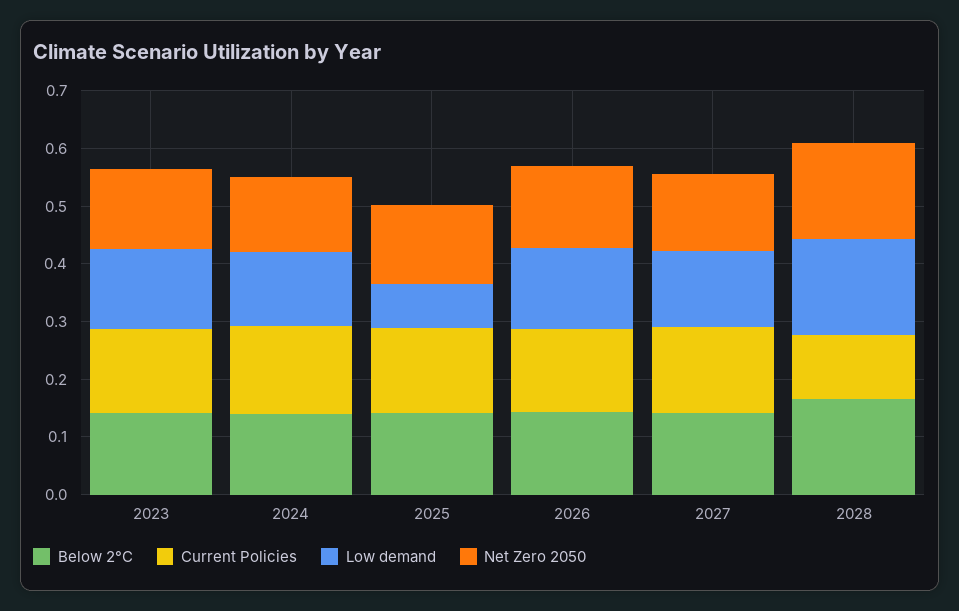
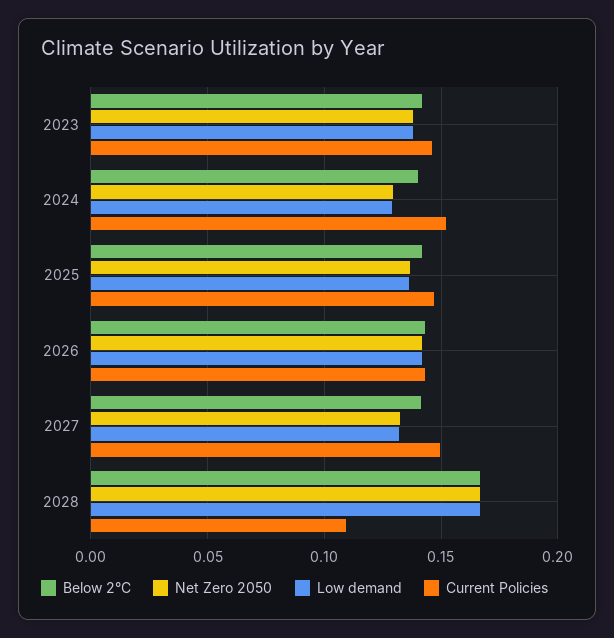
Low demand, 2025: 0.08 -> 0.135

